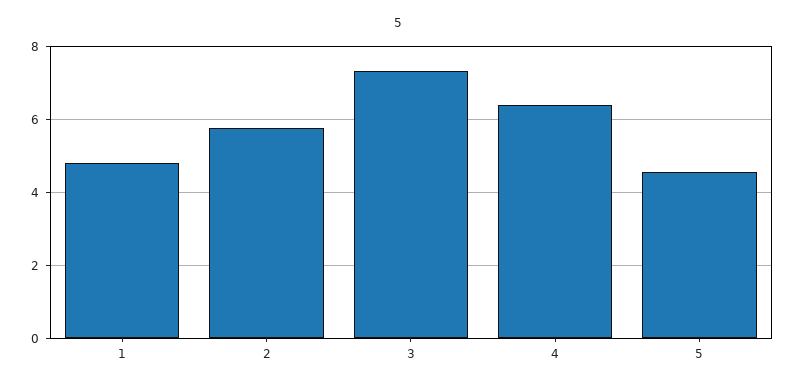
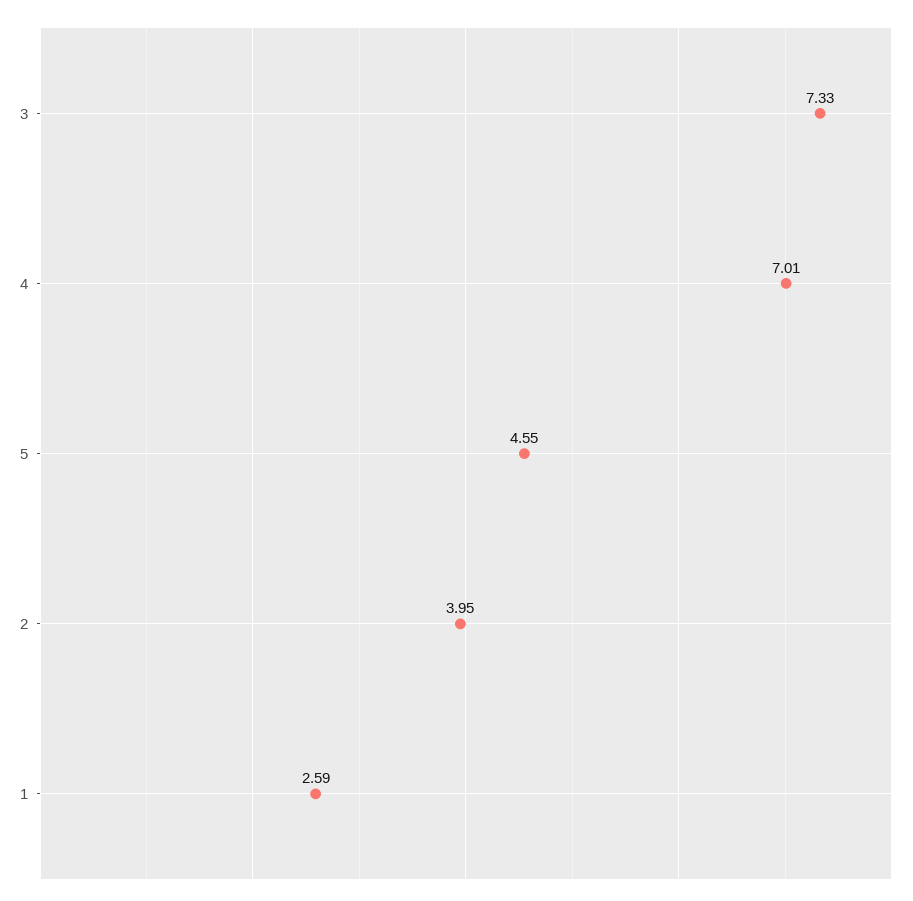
1: 4.8 -> 2.59
2: 5.8 -> 3.95
4: 6.4 -> 7.01

